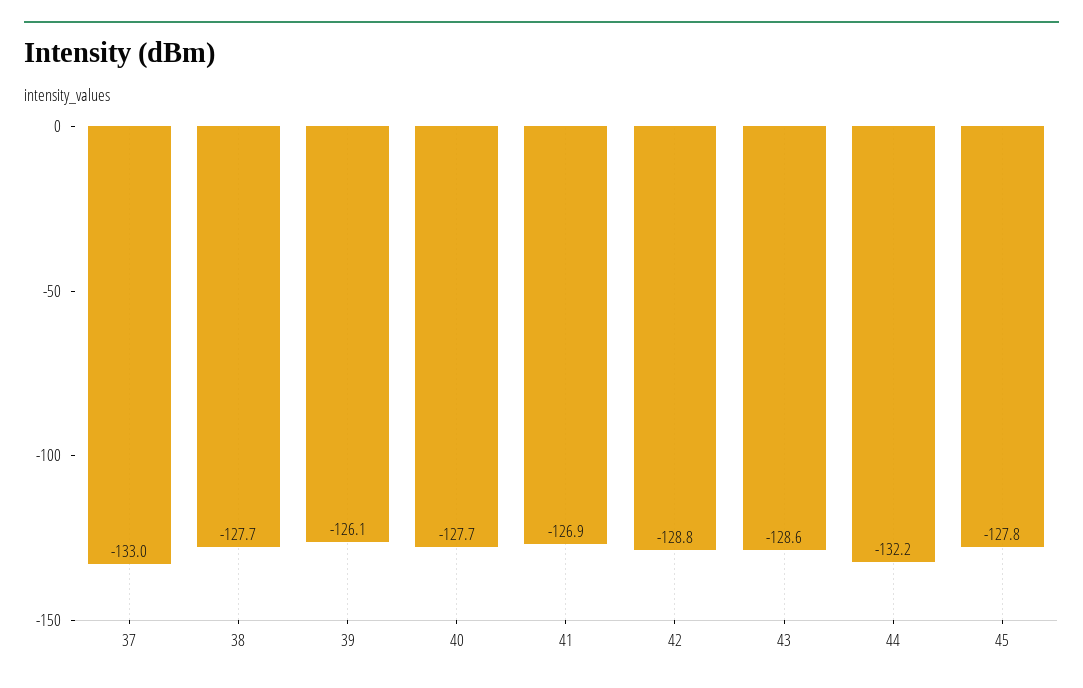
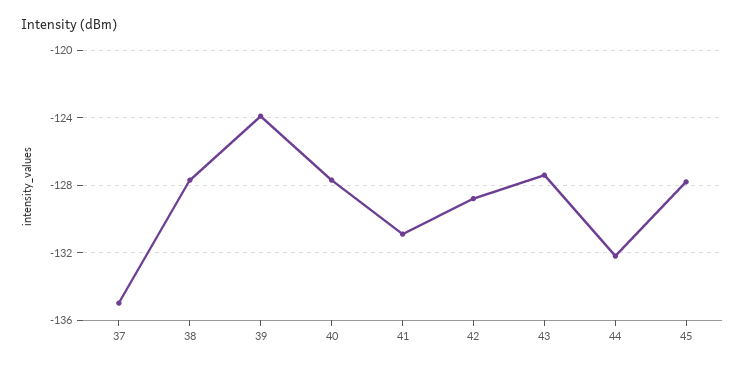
37: -133 -> -135
39: -126.1 -> -124
41: -126.9 -> -131
43: -128.6 -> -127.5

